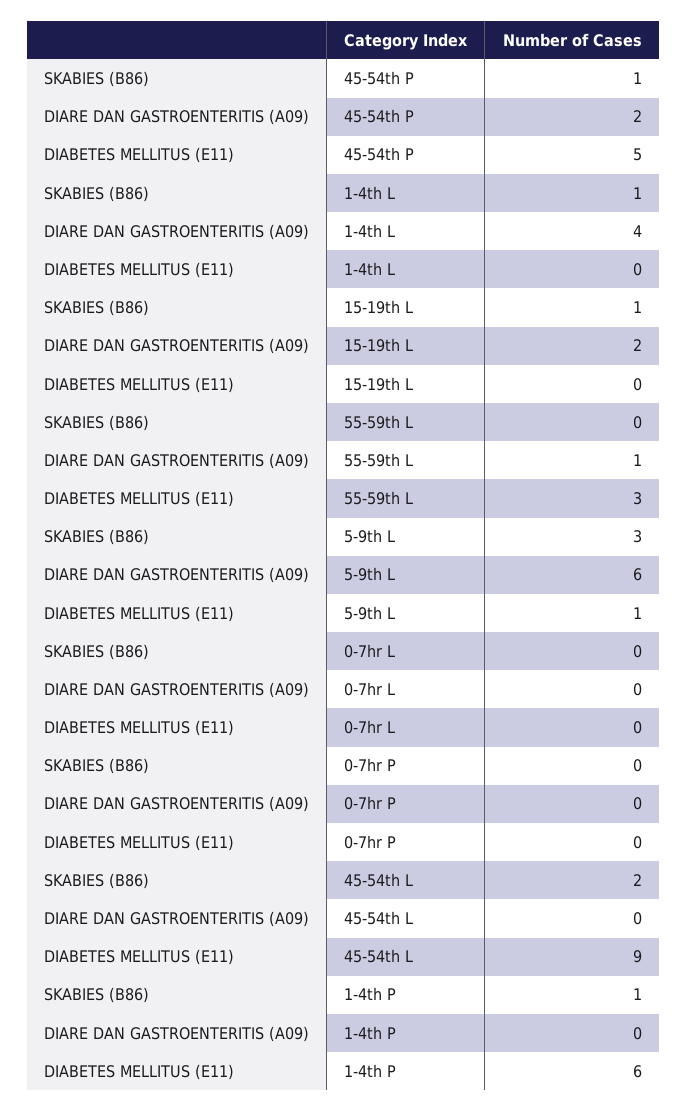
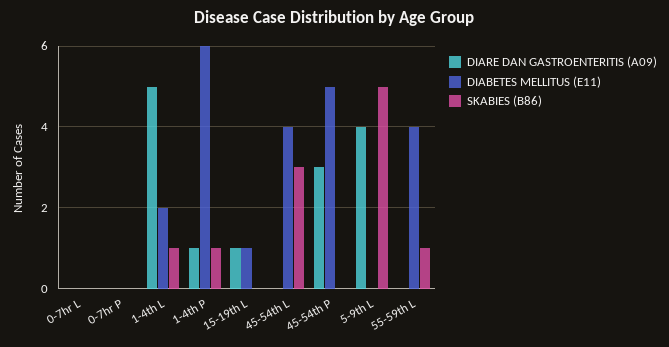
SKABIES (B86), 45-54th P: 1 -> 0
DIARE DAN GASTROENTERITIS (A09), 45-54th P: 2 -> 3
DIARE DAN GASTROENTERITIS (A09), 1-4th L: 4 -> 5
DIABETES MELLITUS (E11), 1-4th L: 0 -> 2
SKABIES (B86), 15-19th L: 1 -> 0
DIARE DAN GASTROENTERITIS (A09), 15-19th L: 2 -> 1
DIABETES MELLITUS (E11), 15-19th L: 0 -> 1
SKABIES (B86), 55-59th L: 0 -> 1
DIARE DAN GASTROENTERITIS (A09), 55-59th L: 1 -> 0
DIABETES MELLITUS (E11), 55-59th L: 3 -> 4
SKABIES (B86), 5-9th L: 3 -> 5
DIARE DAN GASTROENTERITIS (A09), 5-9th L: 6 -> 4
DIABETES MELLITUS (E11), 5-9th L: 1 -> 0
SKABIES (B86), 45-54th L: 2 -> 3
DIABETES MELLITUS (E11), 45-54th L: 9 -> 4
DIARE DAN GASTROENTERITIS (A09), 1-4th P: 0 -> 1

